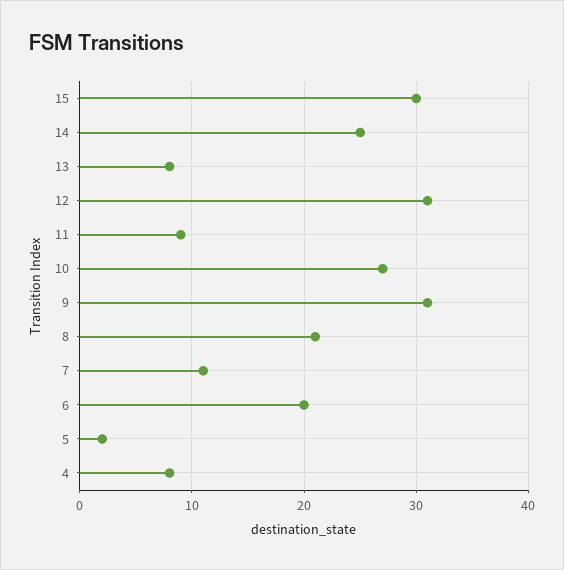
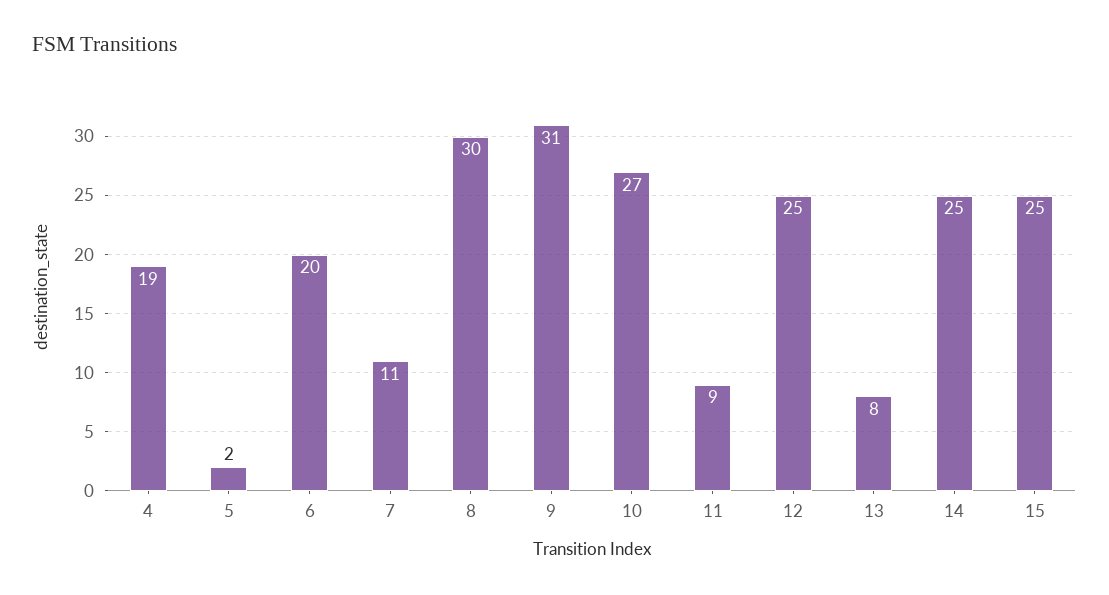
15: 30 -> 25
12: 31 -> 25
8: 21 -> 30
4: 8 -> 19

